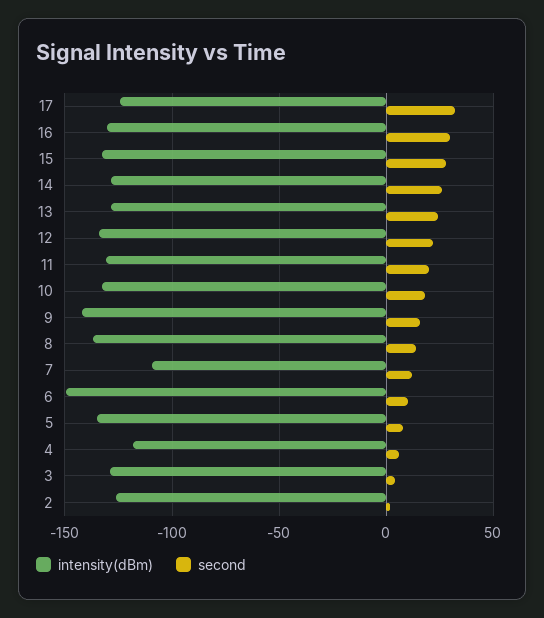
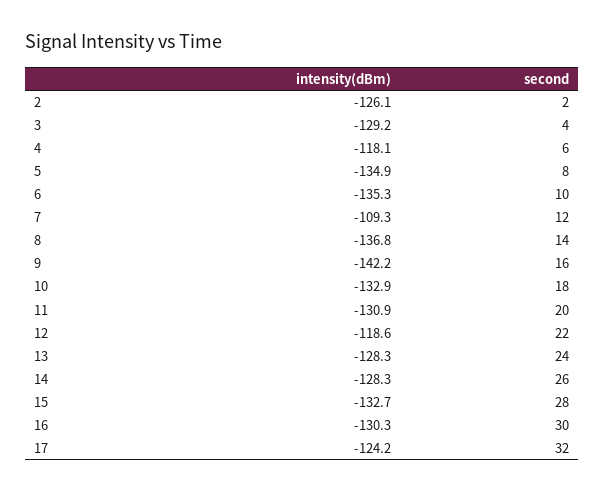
intensity(dBm), 12: -135 -> -118.6
intensity(dBm), 6: -150 -> -135.3

